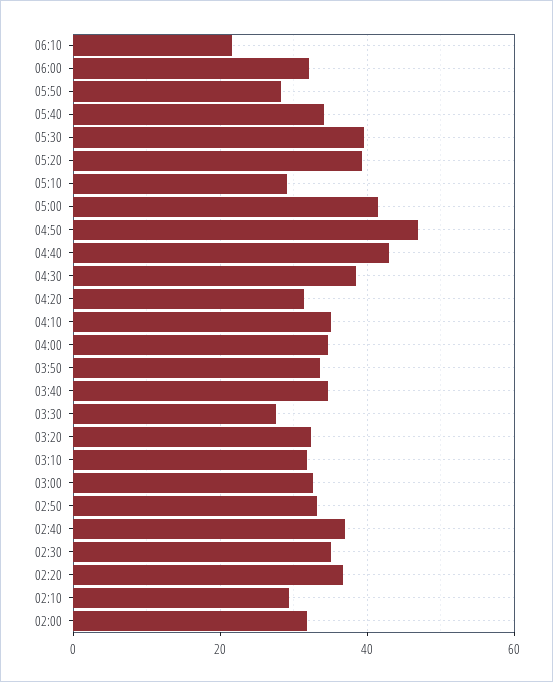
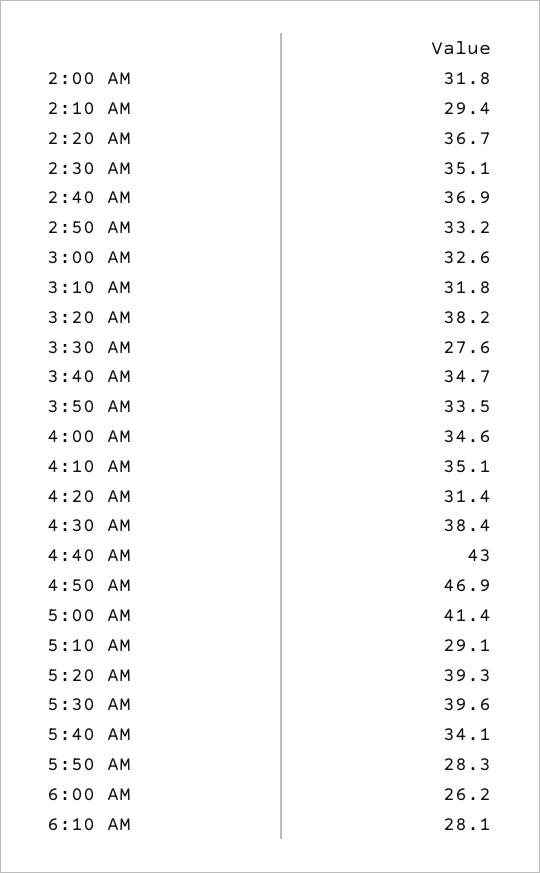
06:10: 22 -> 28.1
06:00: 32 -> 26.2
03:20: 32 -> 38.2

